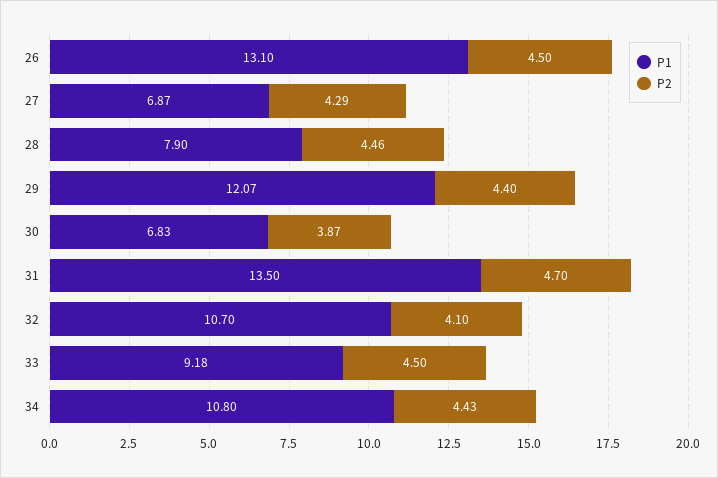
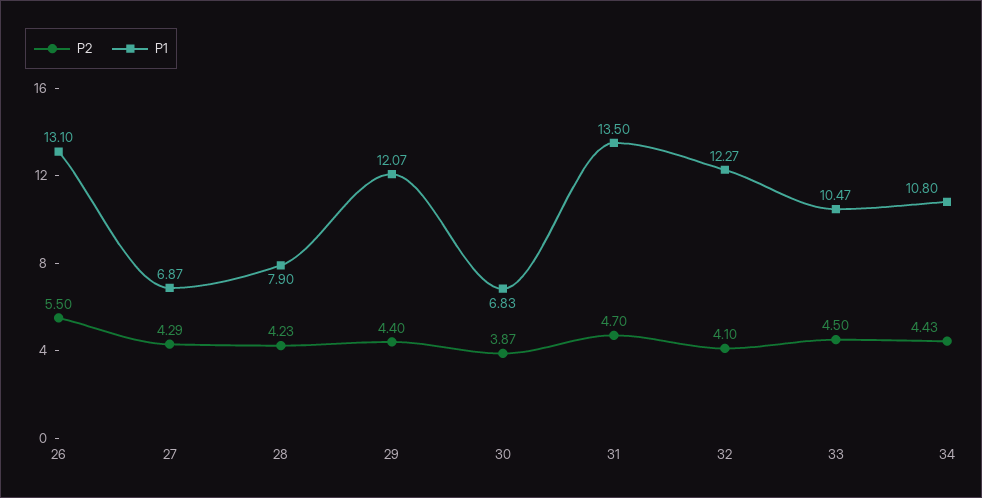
P2, 26: 4.5 -> 5.5
P2, 28: 4.46 -> 4.23
P1, 32: 10.7 -> 12.27
P1, 33: 9.18 -> 10.47

